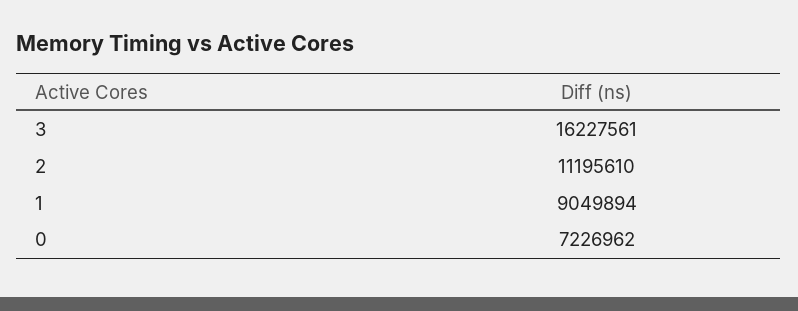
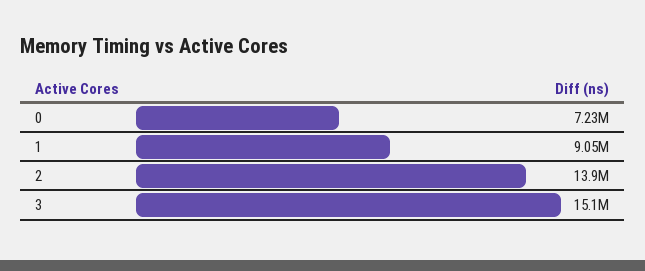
3: 16227561 -> 15100000
2: 11195610 -> 13900000

